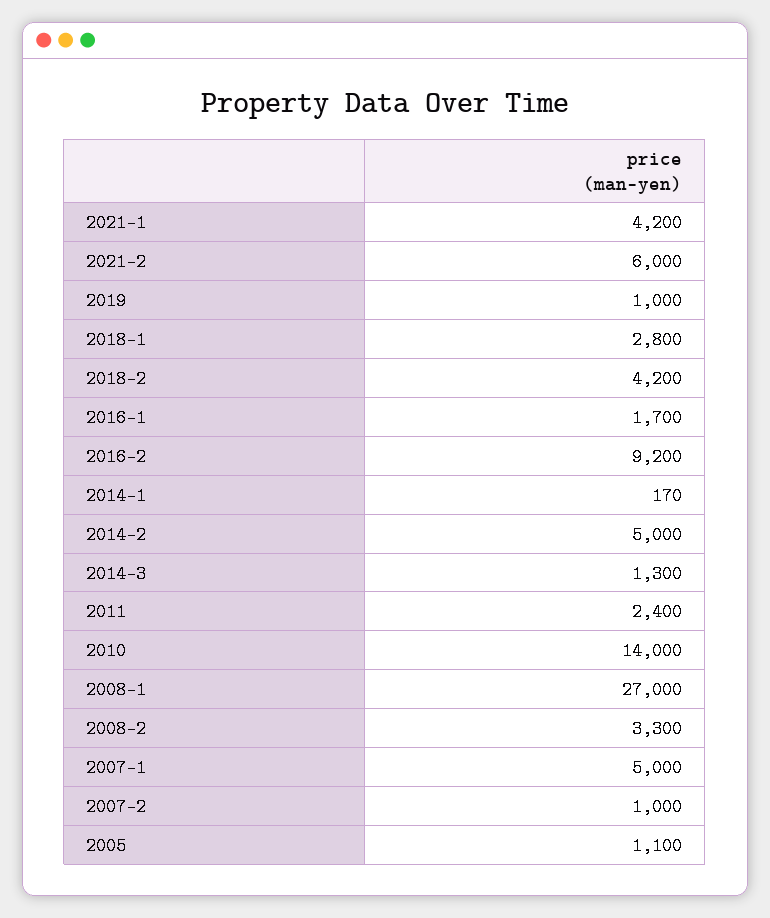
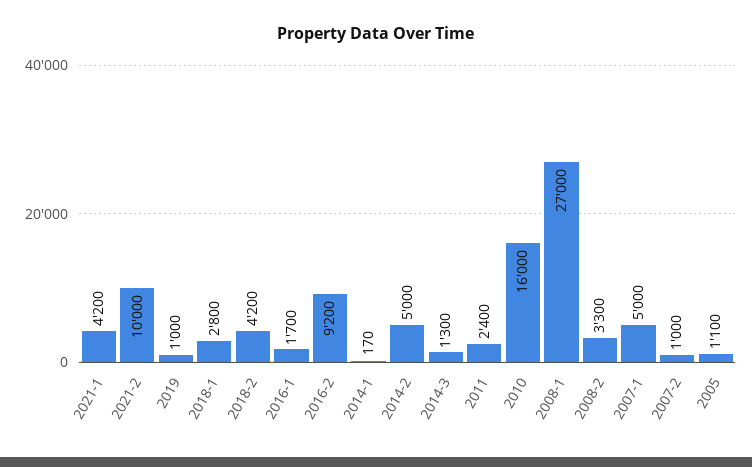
2021-2: 6000 -> 10000
2010: 14000 -> 16000

